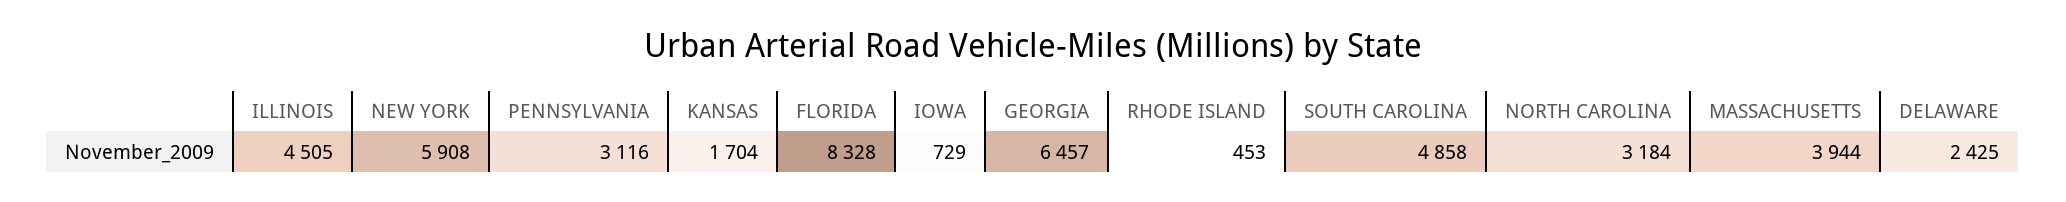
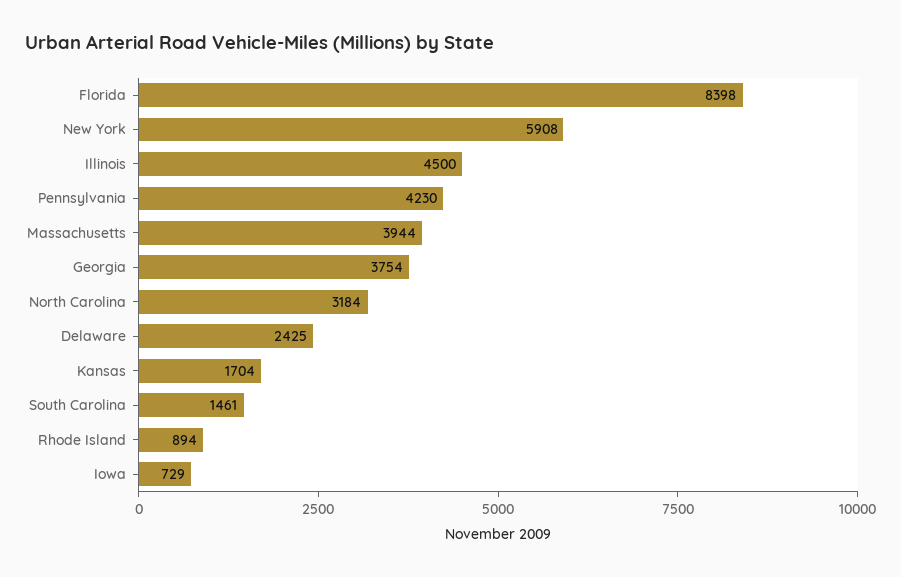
ILLINOIS: 4505 -> 4500
PENNSYLVANIA: 3116 -> 4230
FLORIDA: 8328 -> 8398
GEORGIA: 6457 -> 3754
RHODE ISLAND: 453 -> 894
SOUTH CAROLINA: 4858 -> 1461

